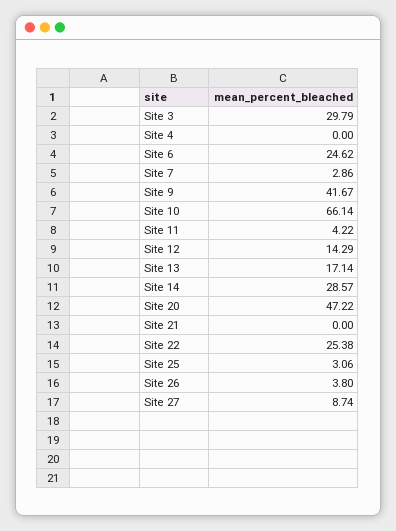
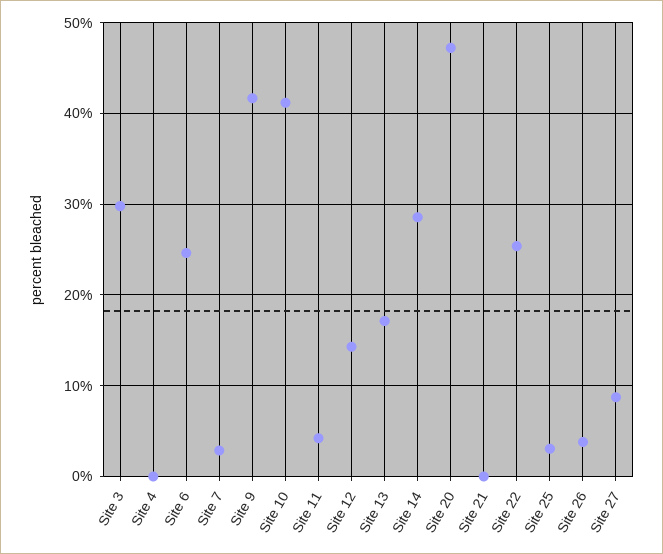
Site 10: 66.14 -> 41

